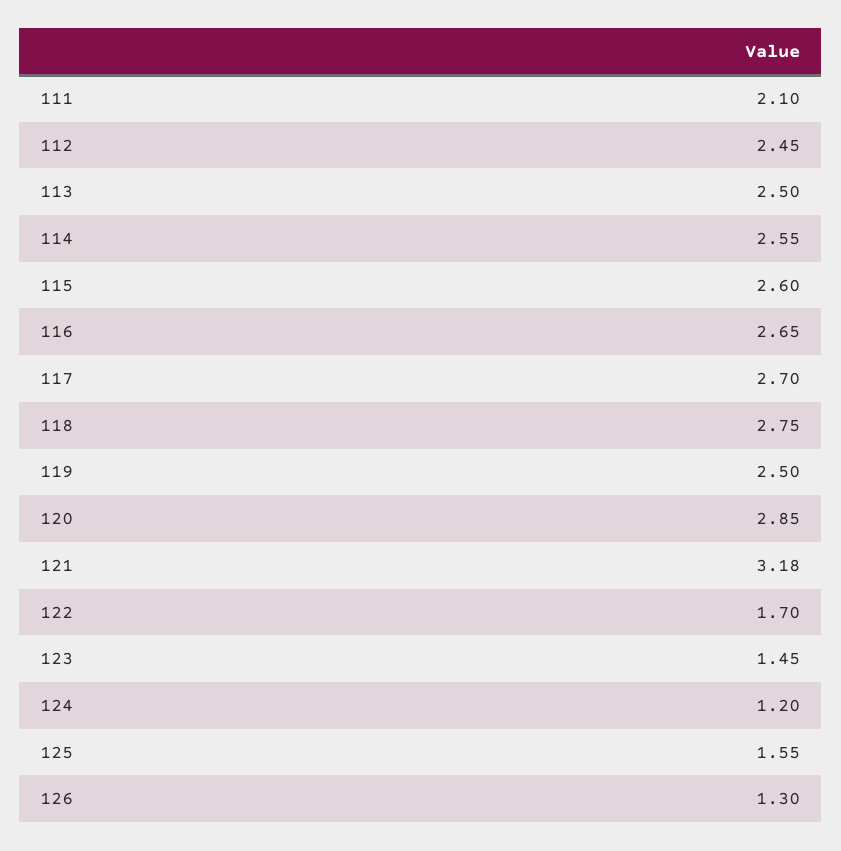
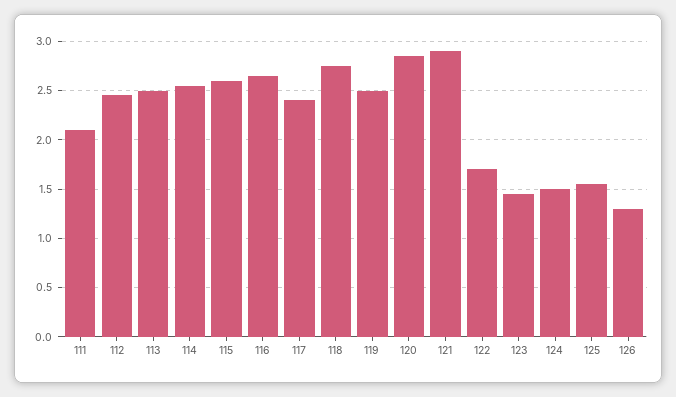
117: 2.7 -> 2.4
121: 3.18 -> 2.9
124: 1.2 -> 1.5

